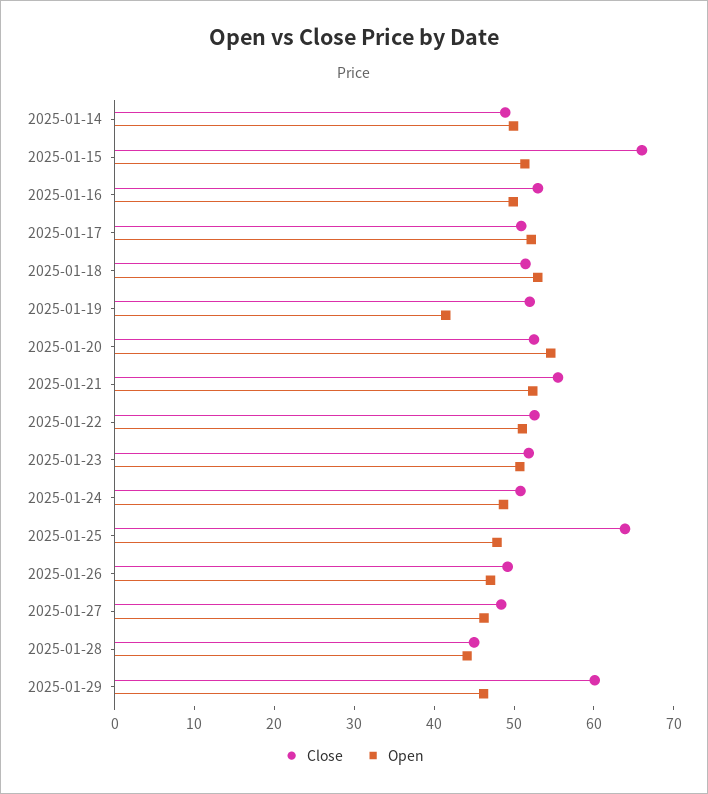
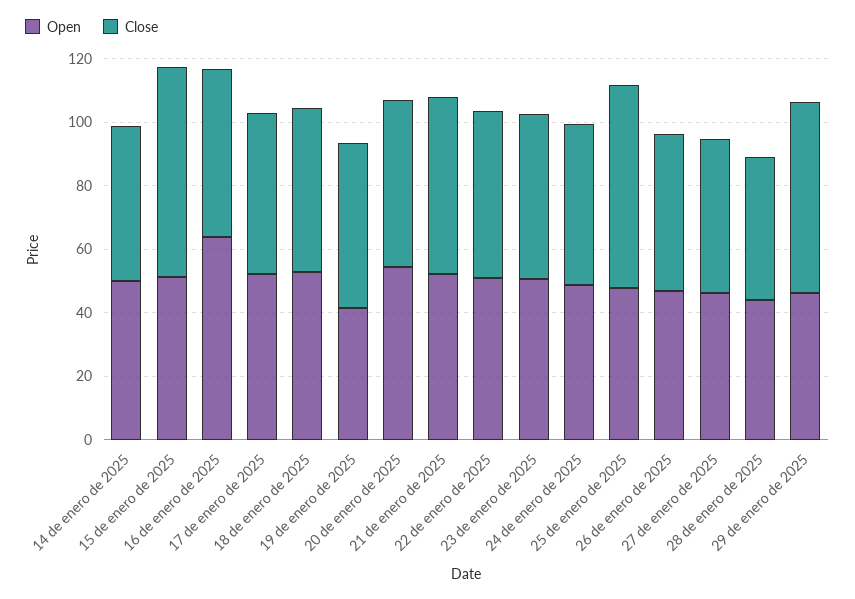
Open, 2025-01-16: 50 -> 65

